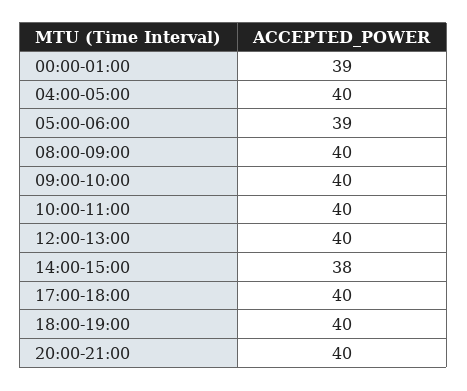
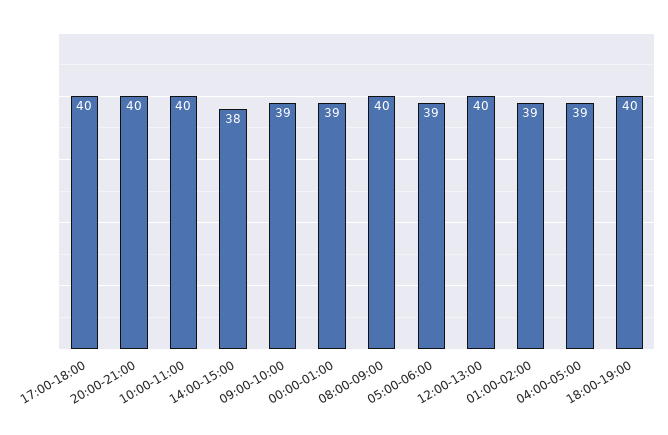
04:00-05:00: 40 -> 39
09:00-10:00: 40 -> 39
01:00-02:00: none -> 39

